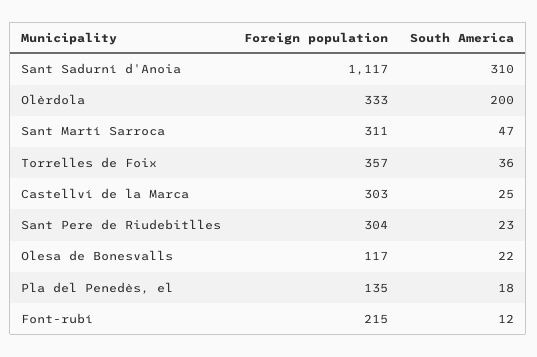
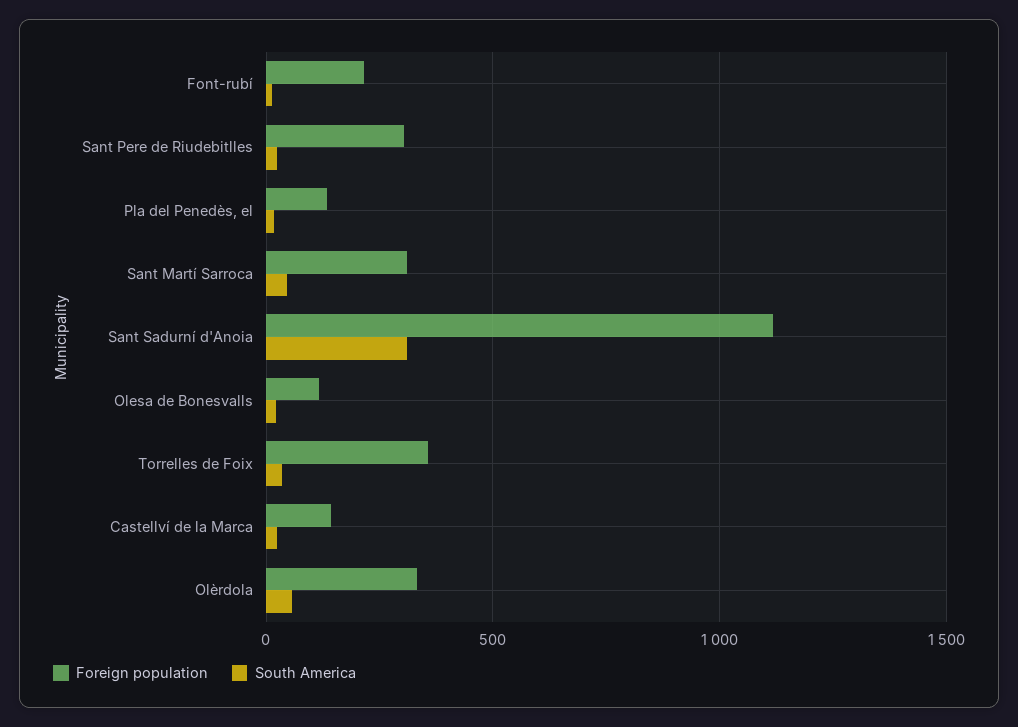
South America, Olèrdola: 200 -> 50
Foreign population, Castellví de la Marca: 303 -> 150

